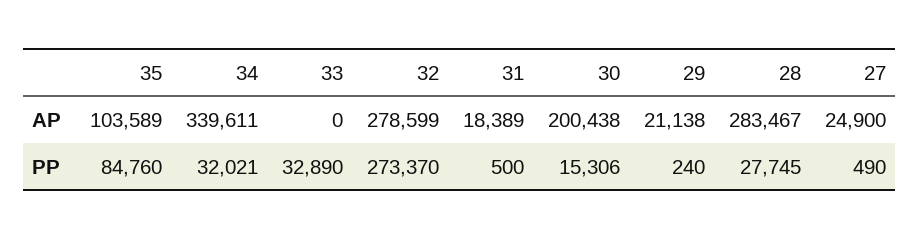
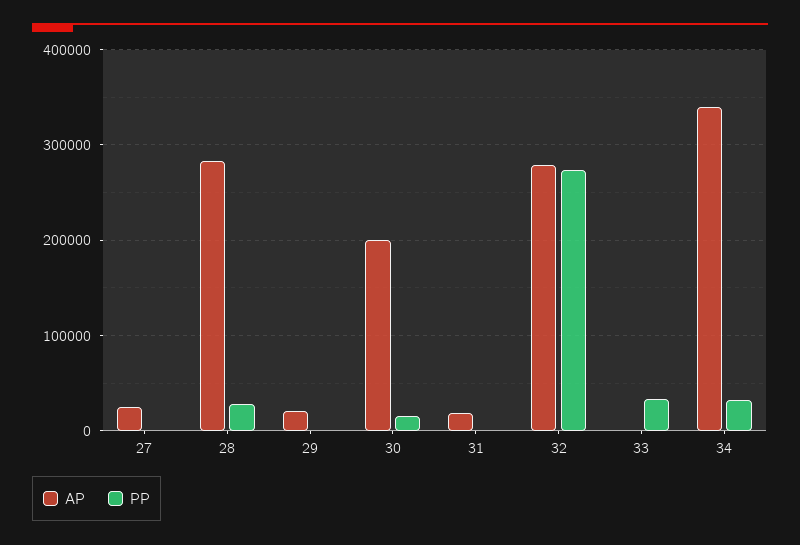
AP, 35: 103589 -> none
PP, 35: 84760 -> none

